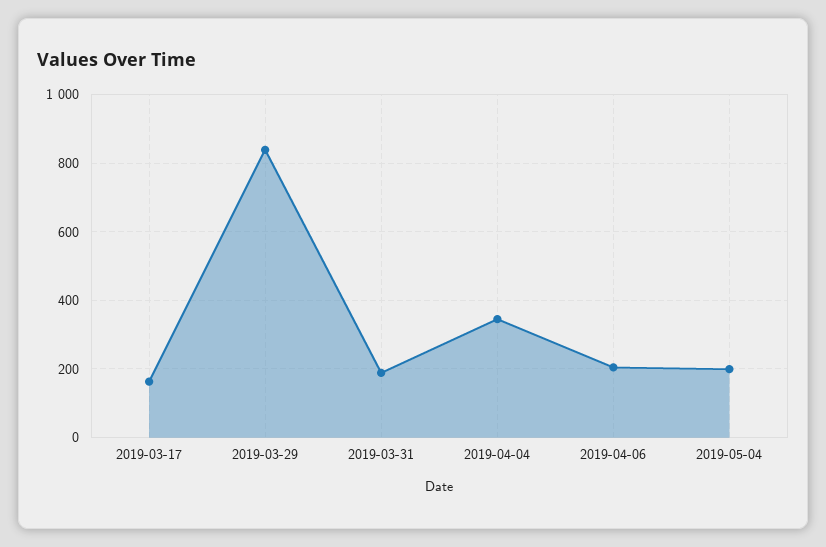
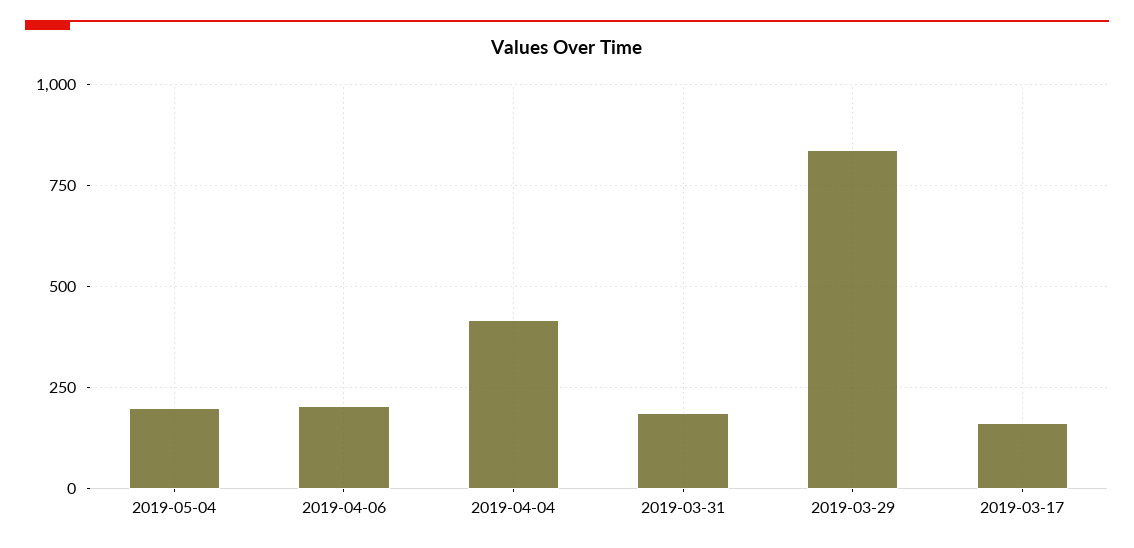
2019-04-04: 340 -> 425

